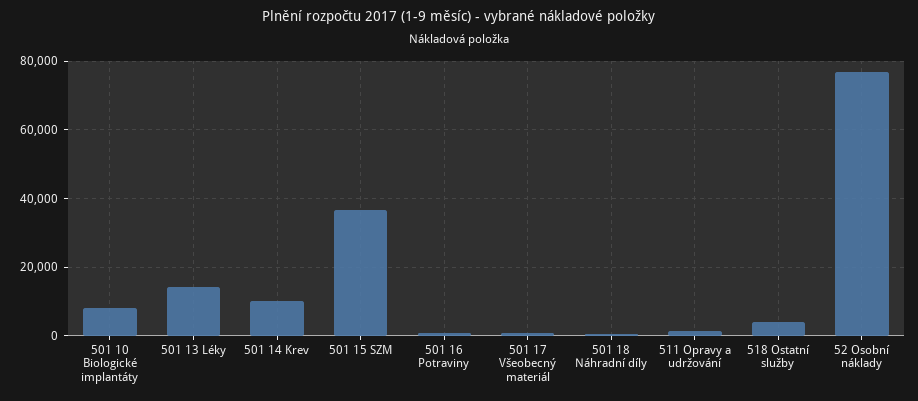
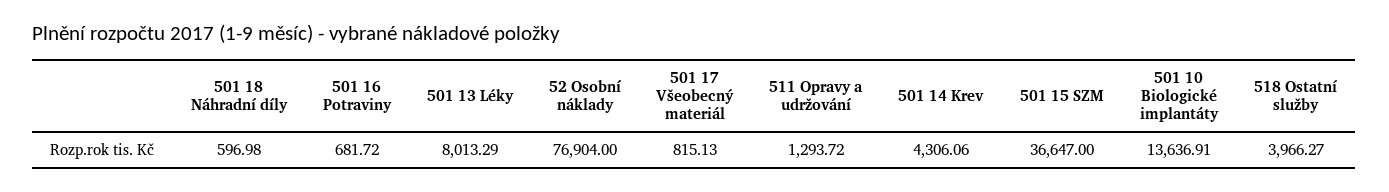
501 10 Biologické implantáty: 8000 -> 13636.91
501 13 Léky: 14000 -> 8013.29
501 14 Krev: 10000 -> 4306.06

